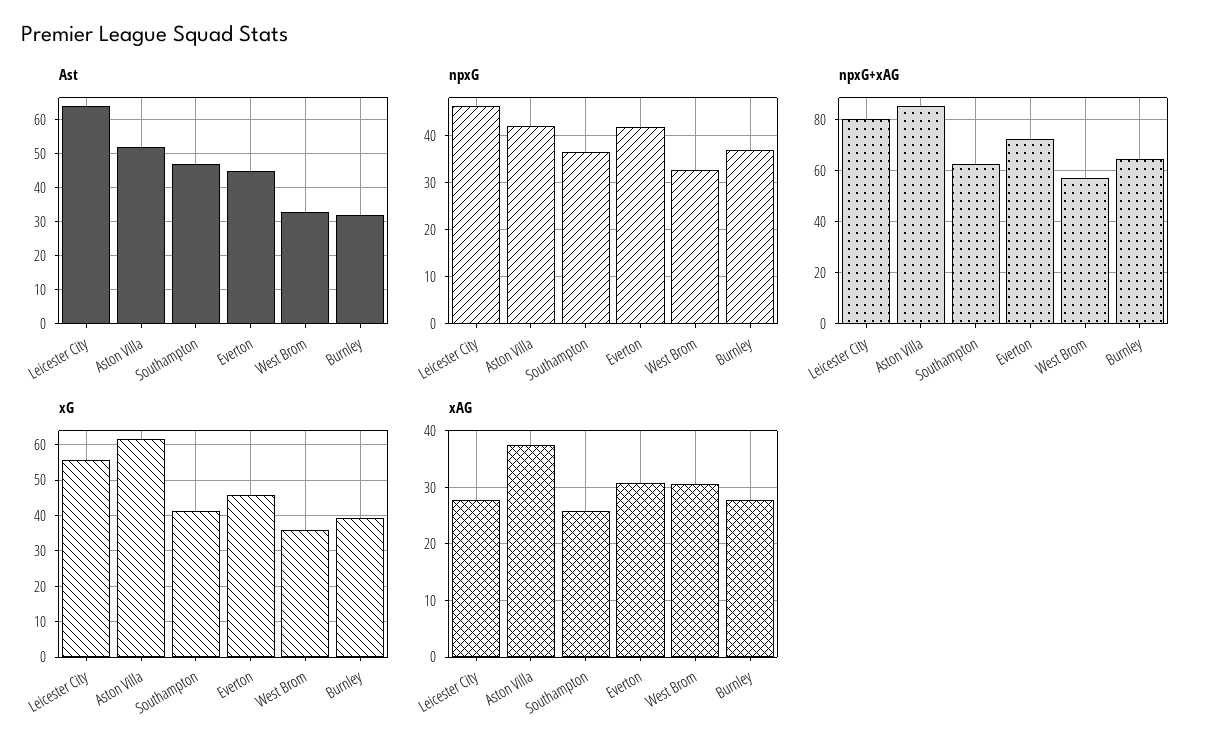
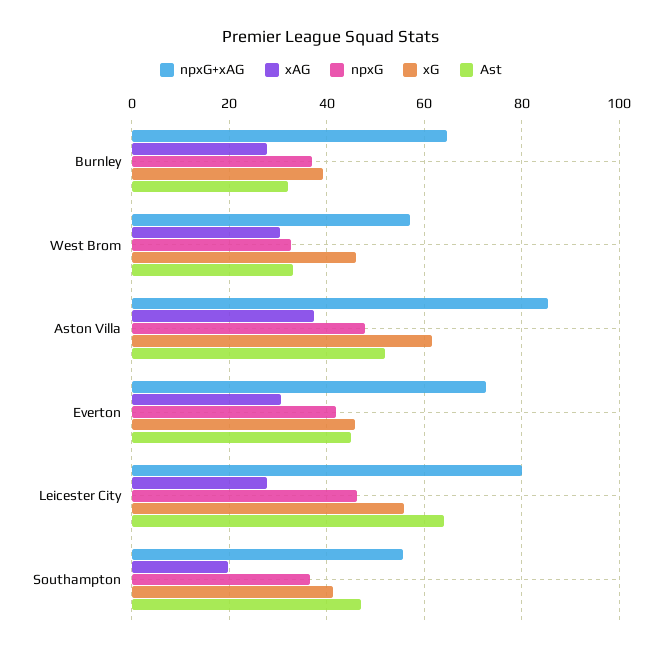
npxG, Aston Villa: 42 -> 48
npxG+xAG, Southampton: 62.5 -> 56
xG, West Brom: 36 -> 46
xAG, Southampton: 26 -> 20

